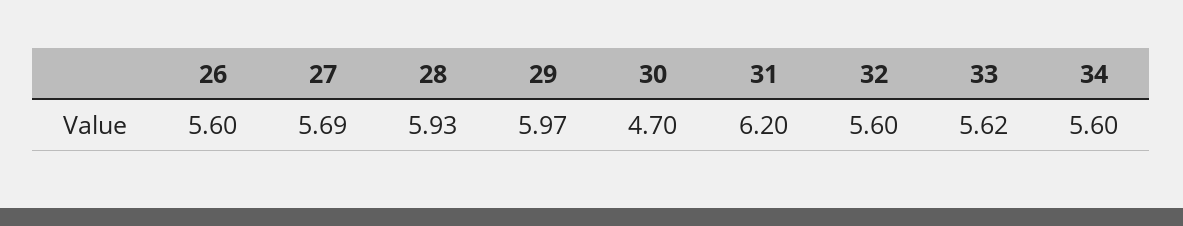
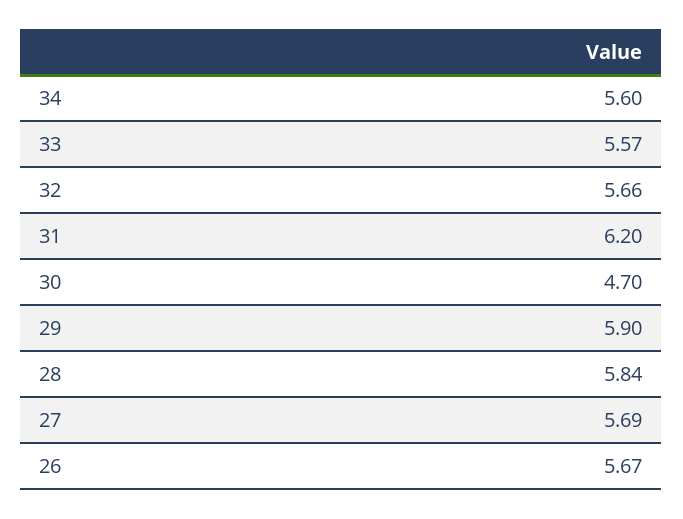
26: 5.6 -> 5.67
28: 5.93 -> 5.84
29: 5.97 -> 5.9
32: 5.6 -> 5.66
33: 5.62 -> 5.57

